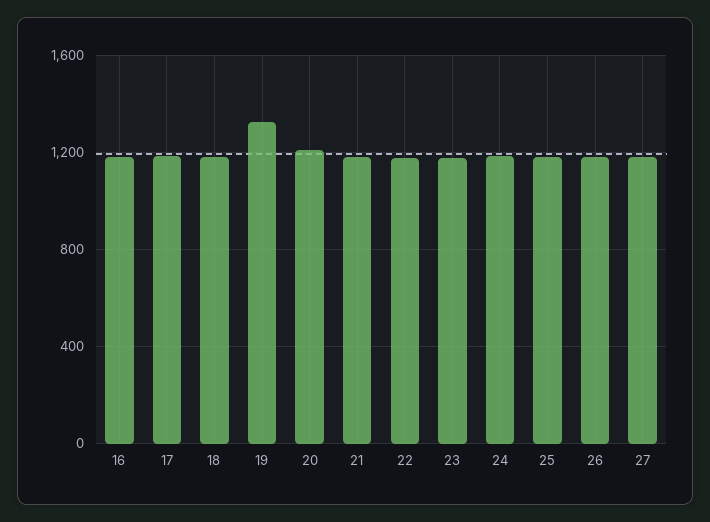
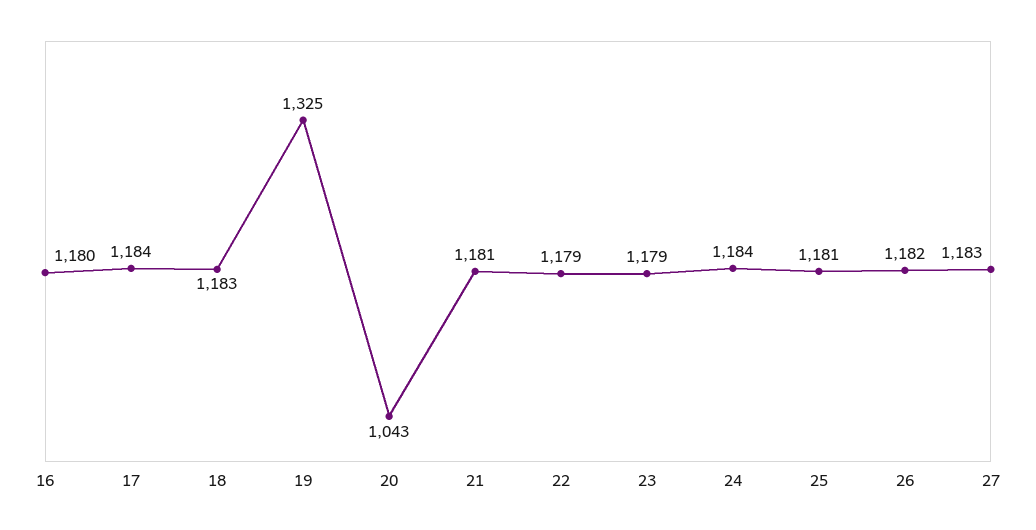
20: 1200 -> 1043

